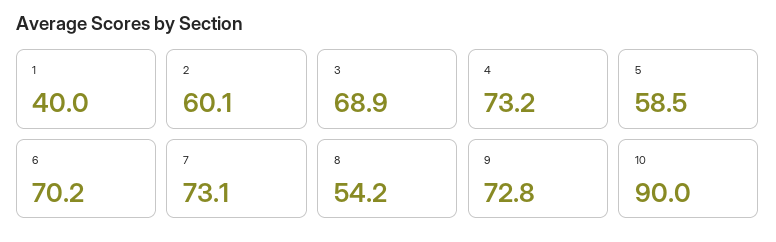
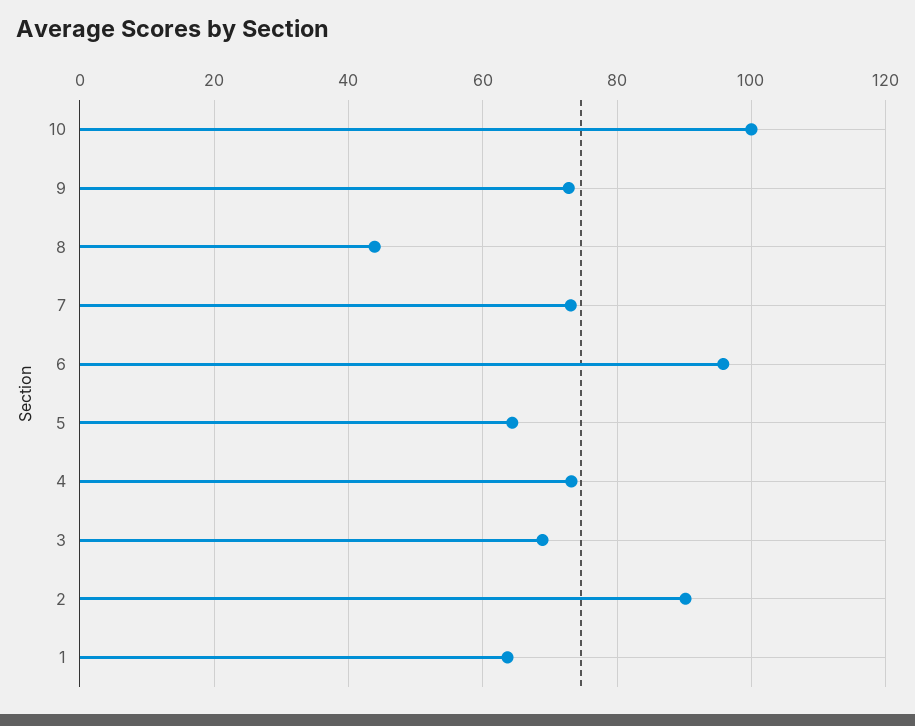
1: 40 -> 64
2: 60.1 -> 90
5: 58.5 -> 64
6: 70.2 -> 96
8: 54.2 -> 44
10: 90 -> 100

